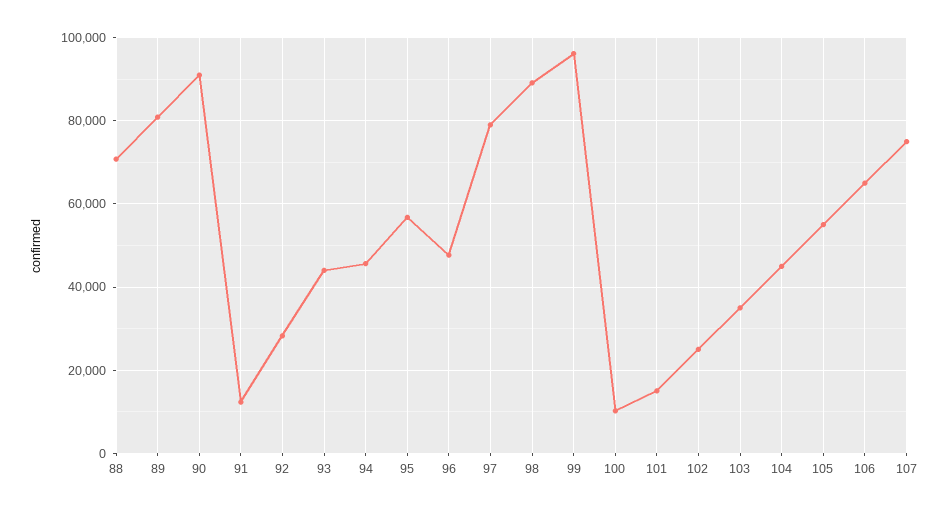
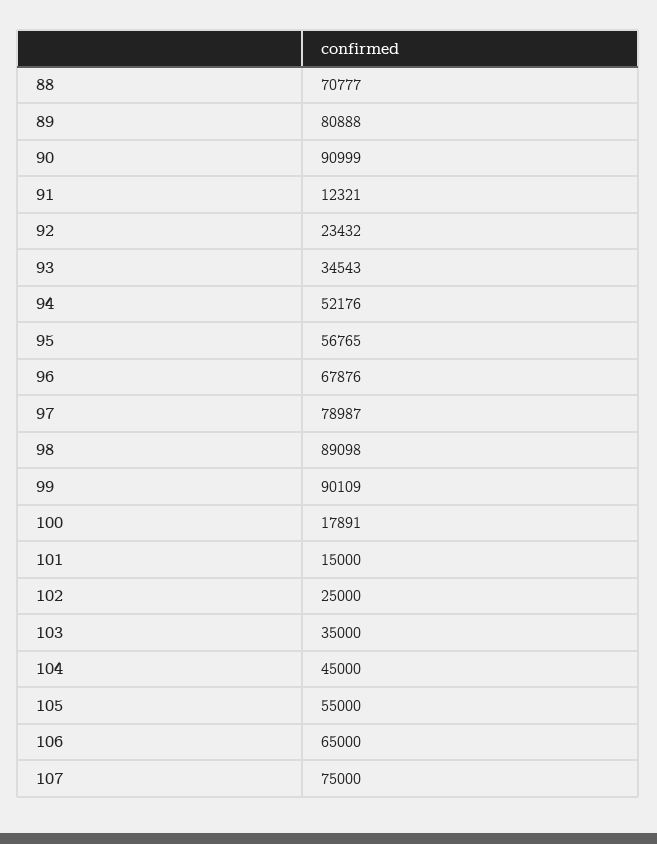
92: 28000 -> 23432
93: 44000 -> 34543
94: 46000 -> 52176
96: 48000 -> 67876
99: 96000 -> 90109
100: 10000 -> 17891

